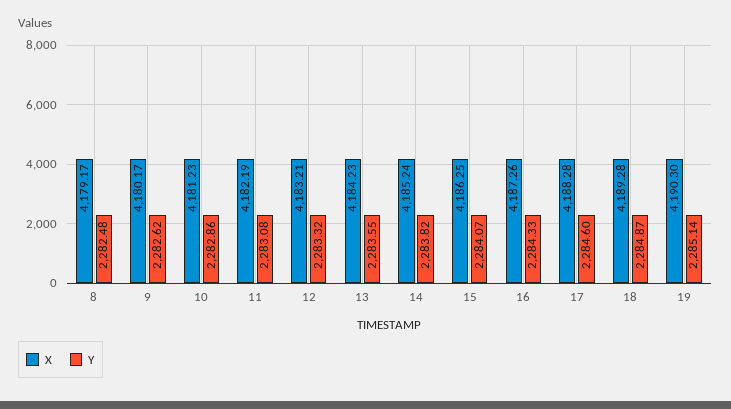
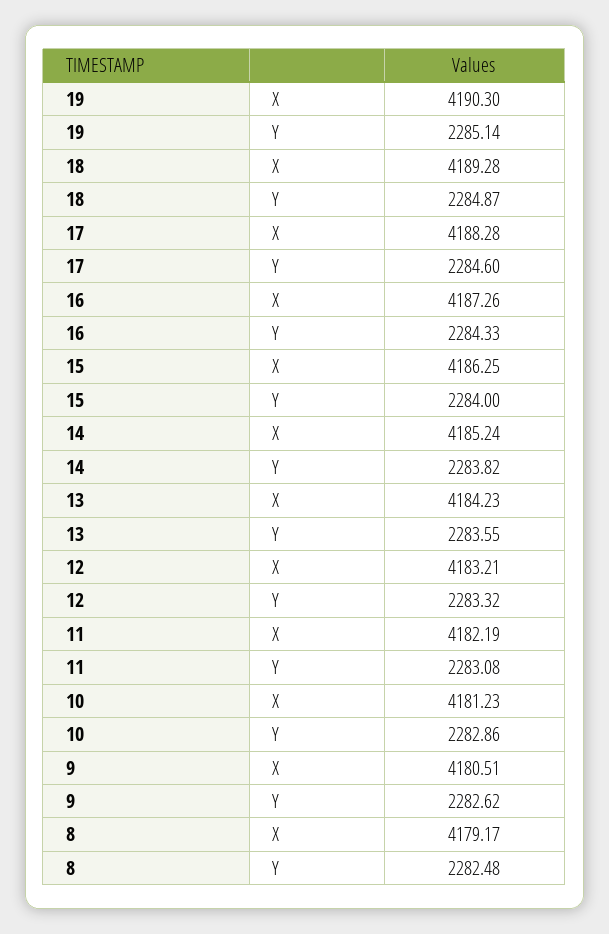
X, 9: 4180.17 -> 4180.51
Y, 15: 2284.07 -> 2284

